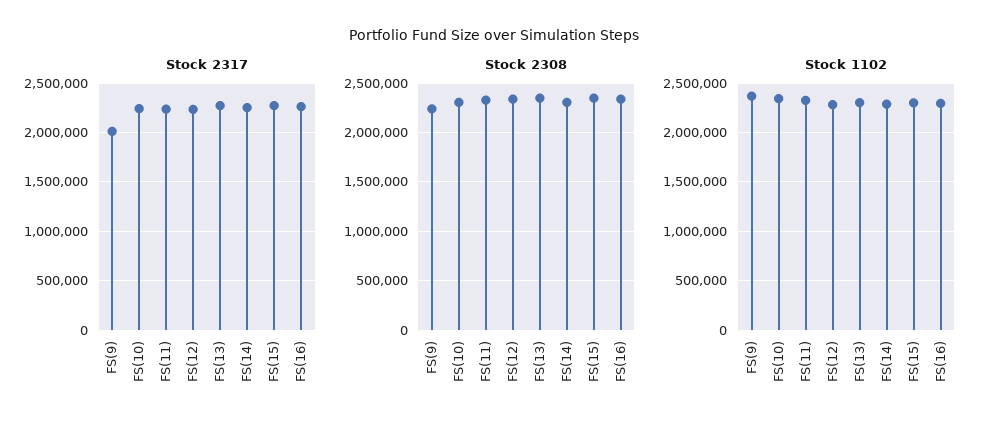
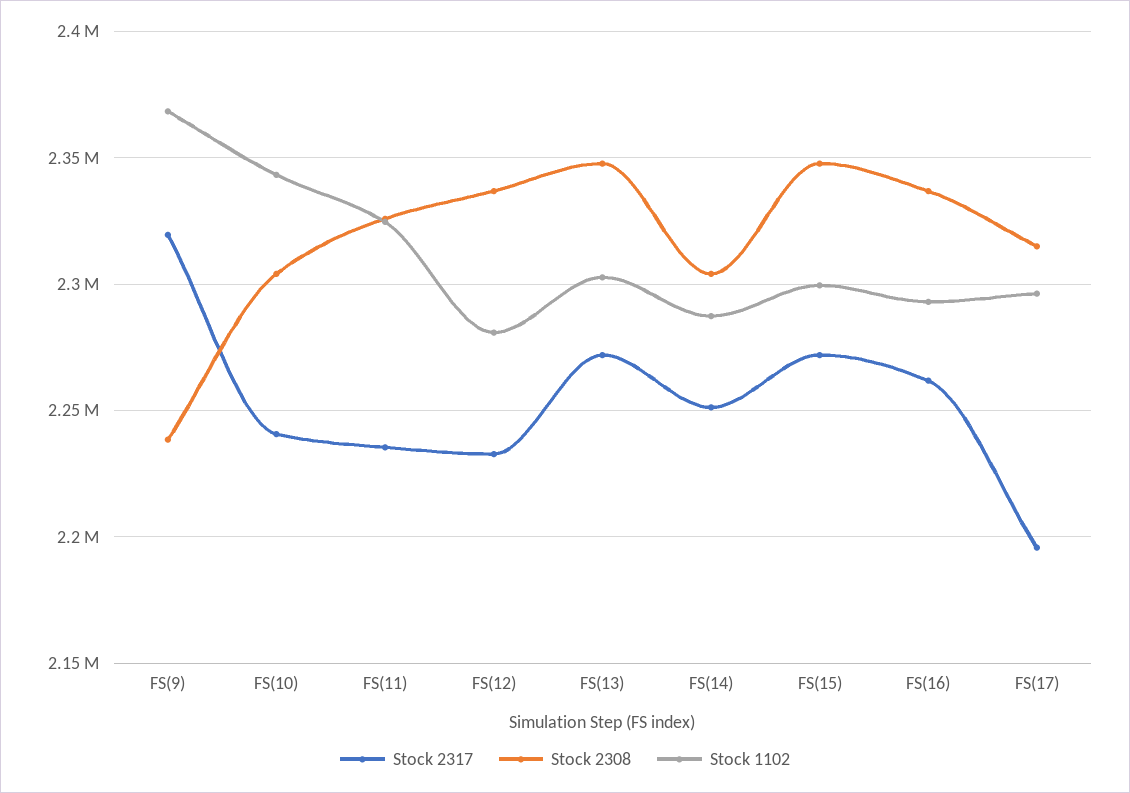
Stock 2317, FS(9): 2000000 -> 2320000
Stock 2317, FS(17): none -> 2195000
Stock 2308, FS(17): none -> 2315000
Stock 1102, FS(17): none -> 2295000

